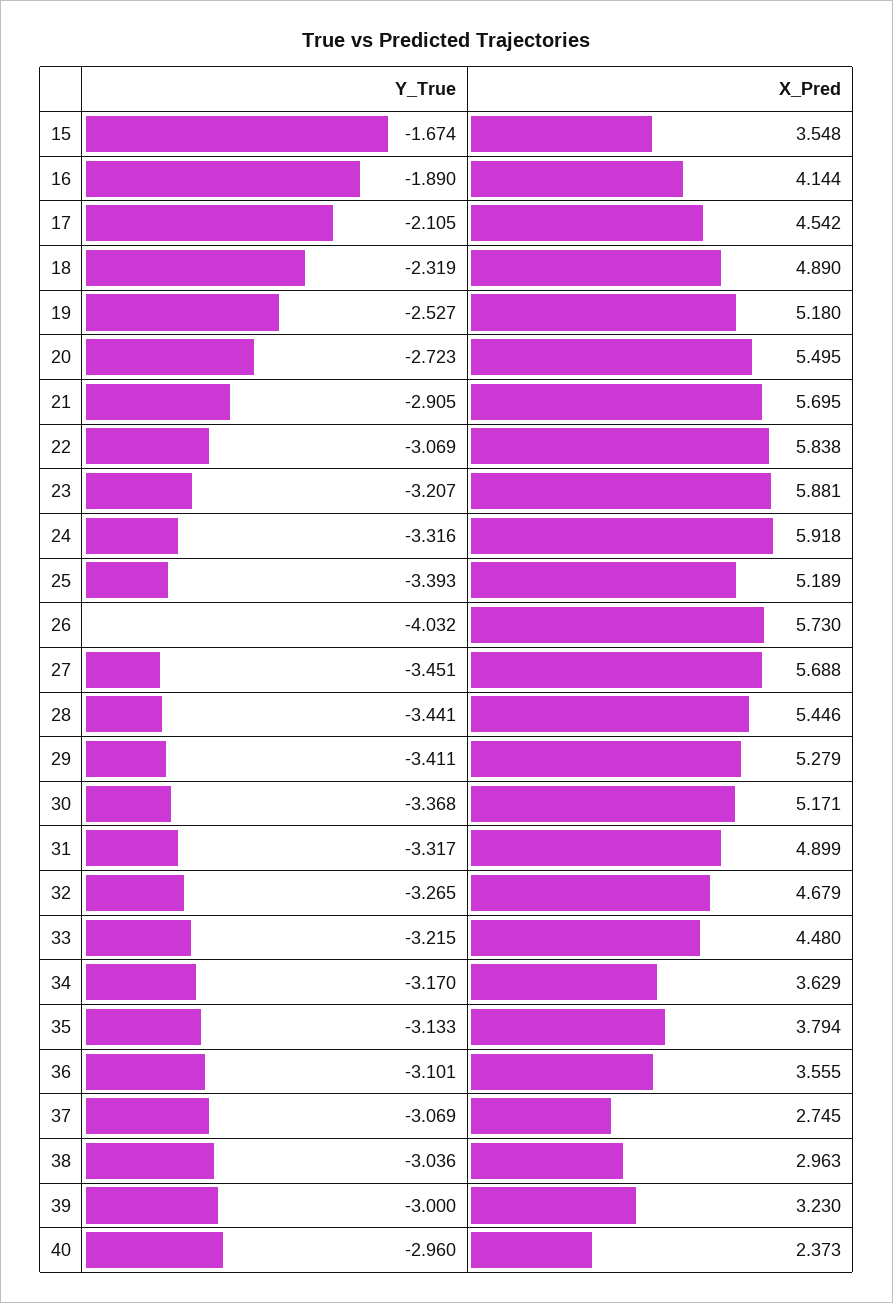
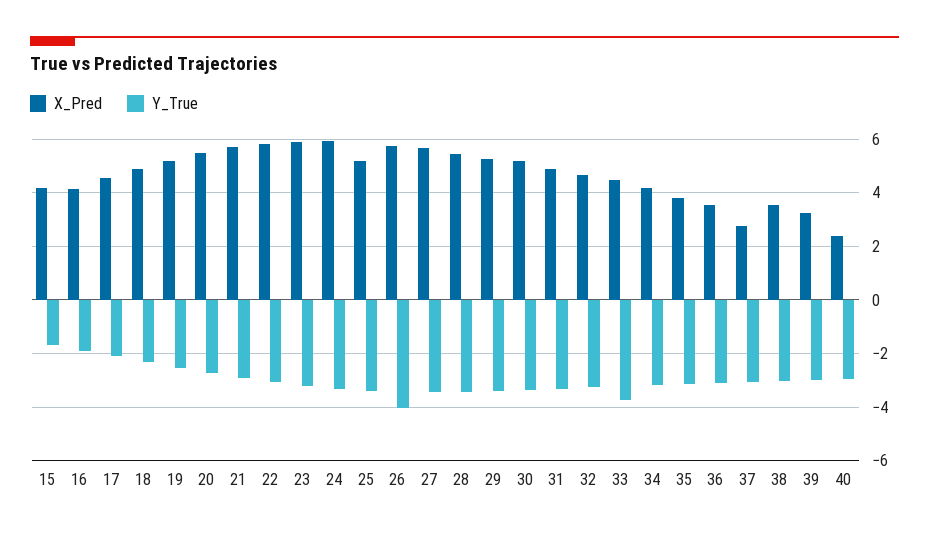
X_Pred, 15: 3.548 -> 4.25
Y_True, 33: -3.215 -> -3.75
X_Pred, 34: 3.629 -> 4.25
X_Pred, 38: 2.963 -> 3.5

